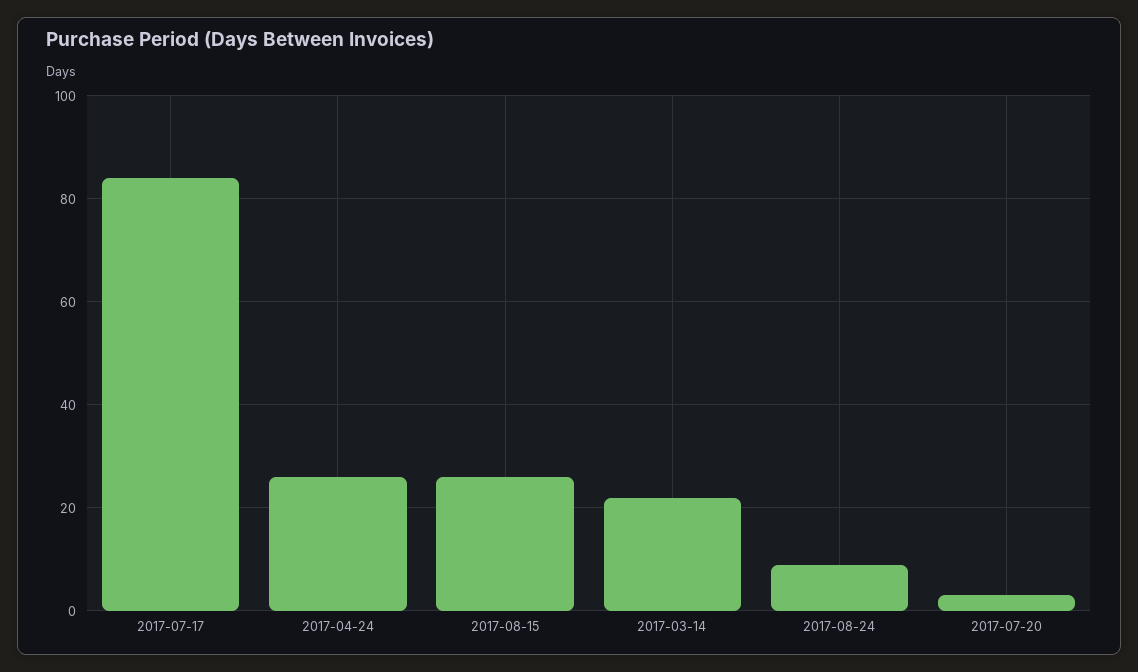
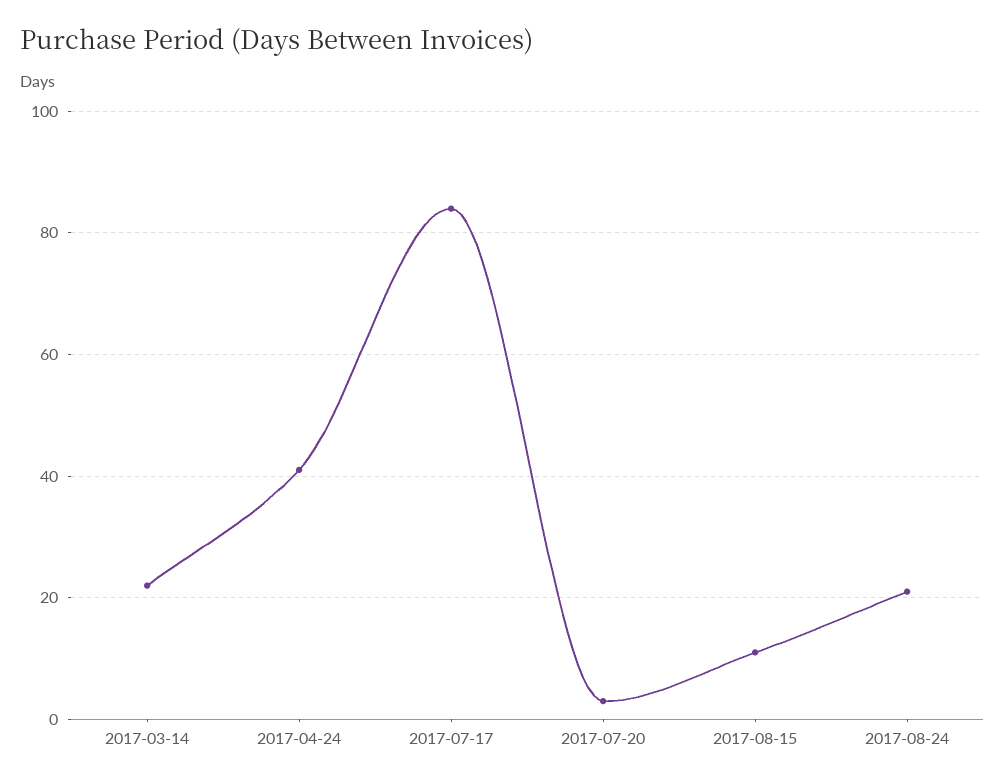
2017-04-24: 25 -> 40
2017-08-15: 25 -> 10
2017-08-24: 10 -> 20

